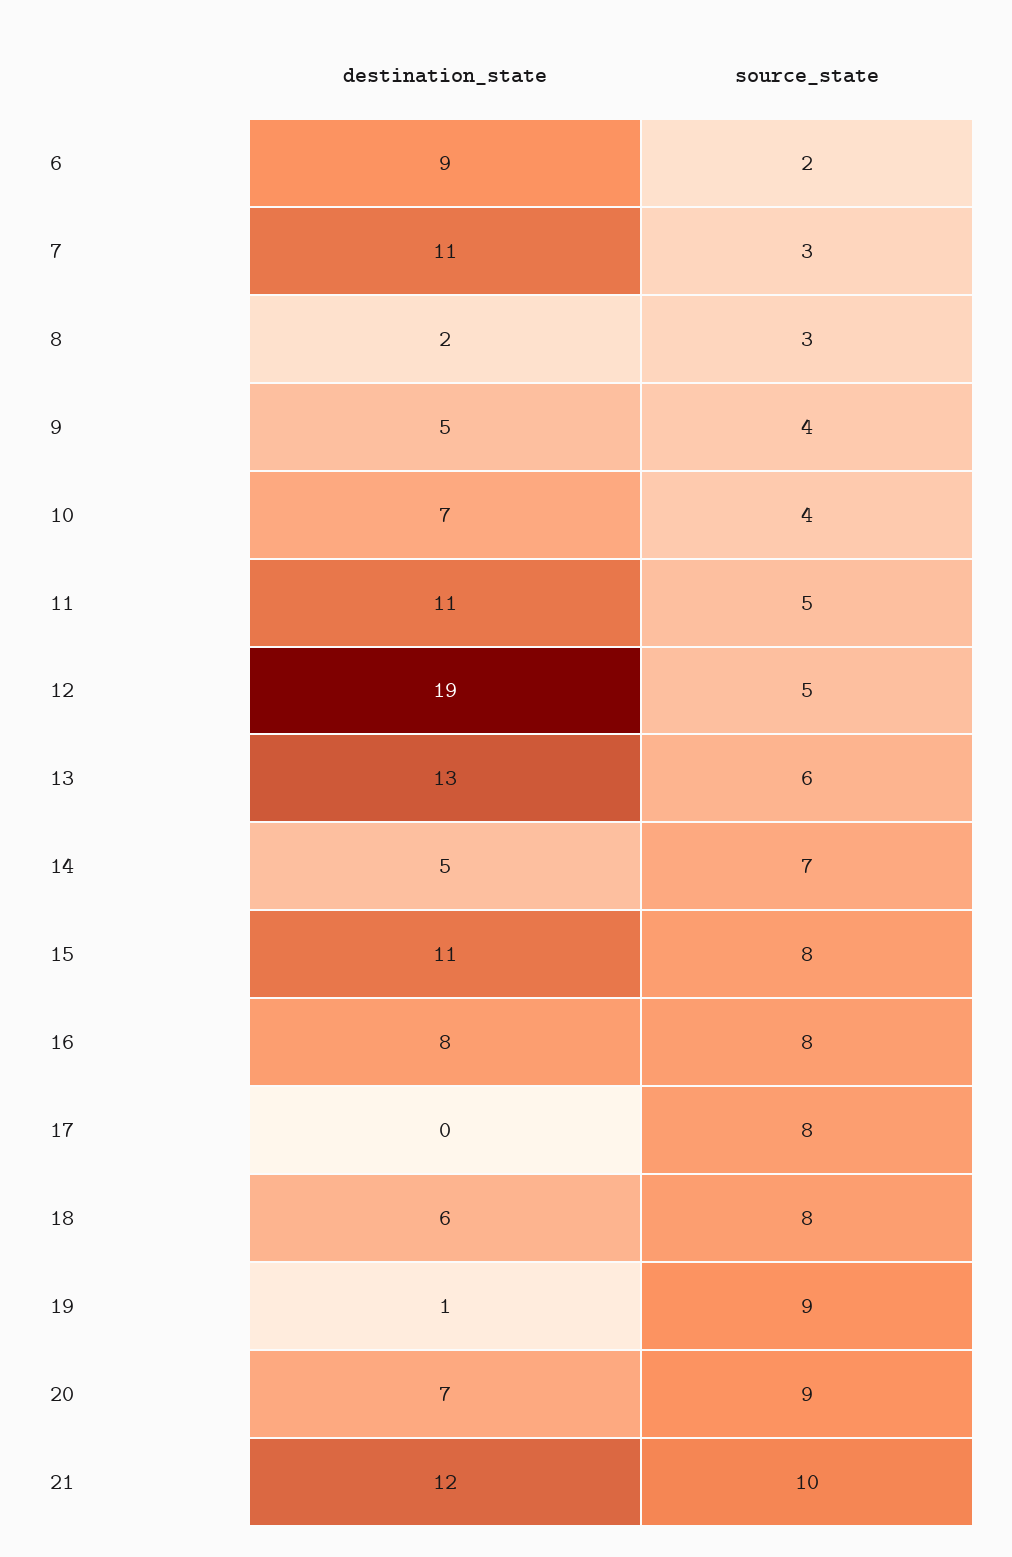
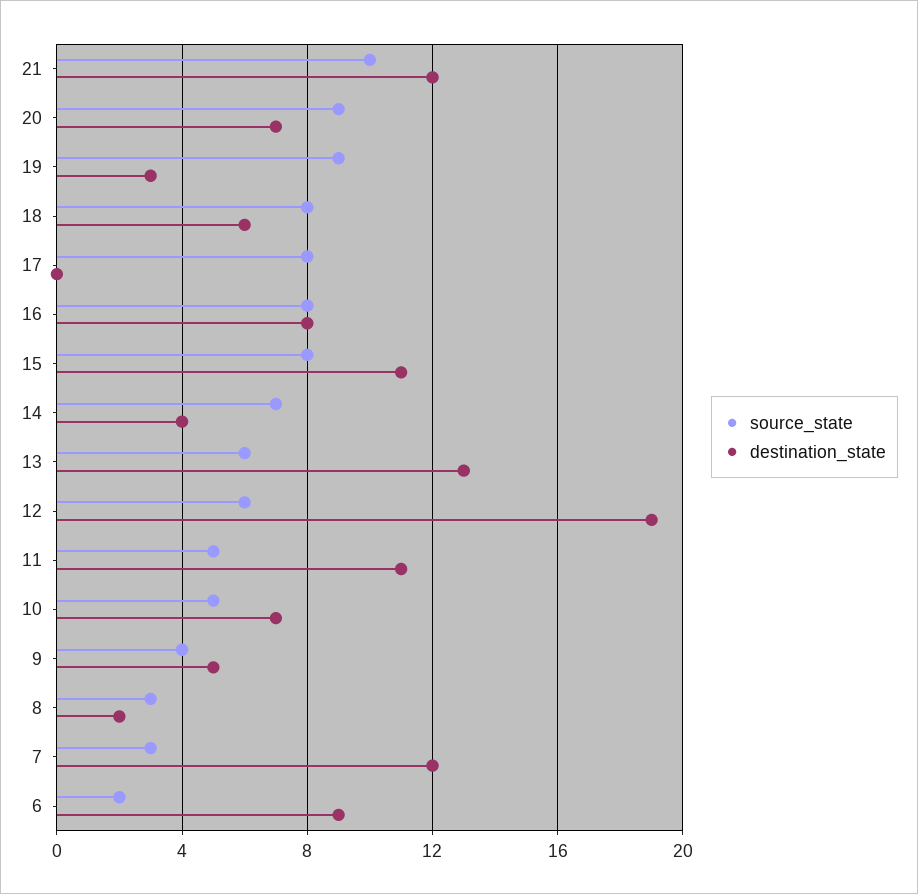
destination_state, 7: 11 -> 12
source_state, 10: 4 -> 5
source_state, 12: 5 -> 6
destination_state, 14: 5 -> 4
destination_state, 19: 1 -> 3

